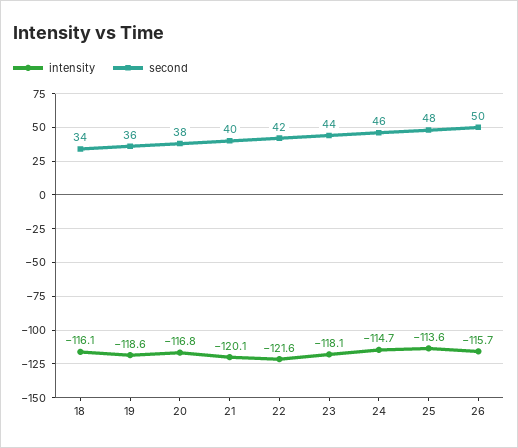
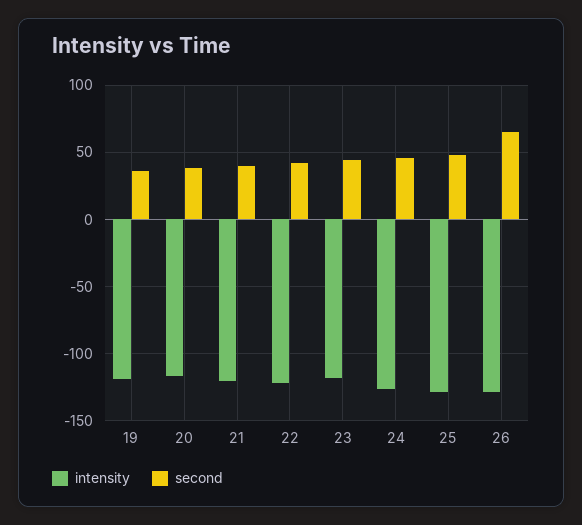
intensity, 18: -116.1 -> none
second, 18: 34 -> none
intensity, 24: -114.7 -> -125
intensity, 25: -113.6 -> -130
intensity, 26: -115.7 -> -130
second, 26: 50 -> 65

